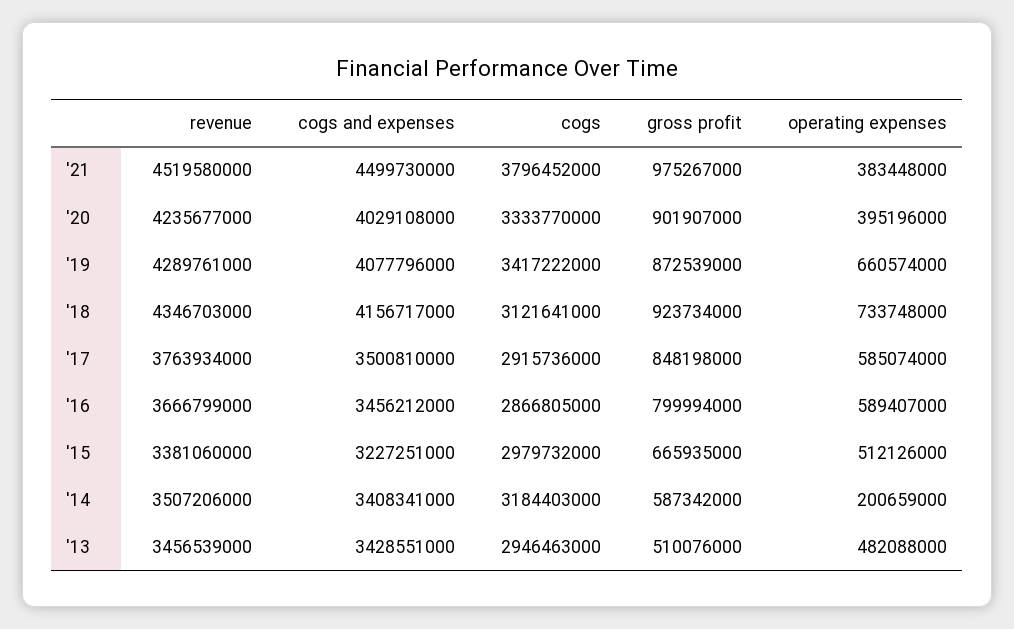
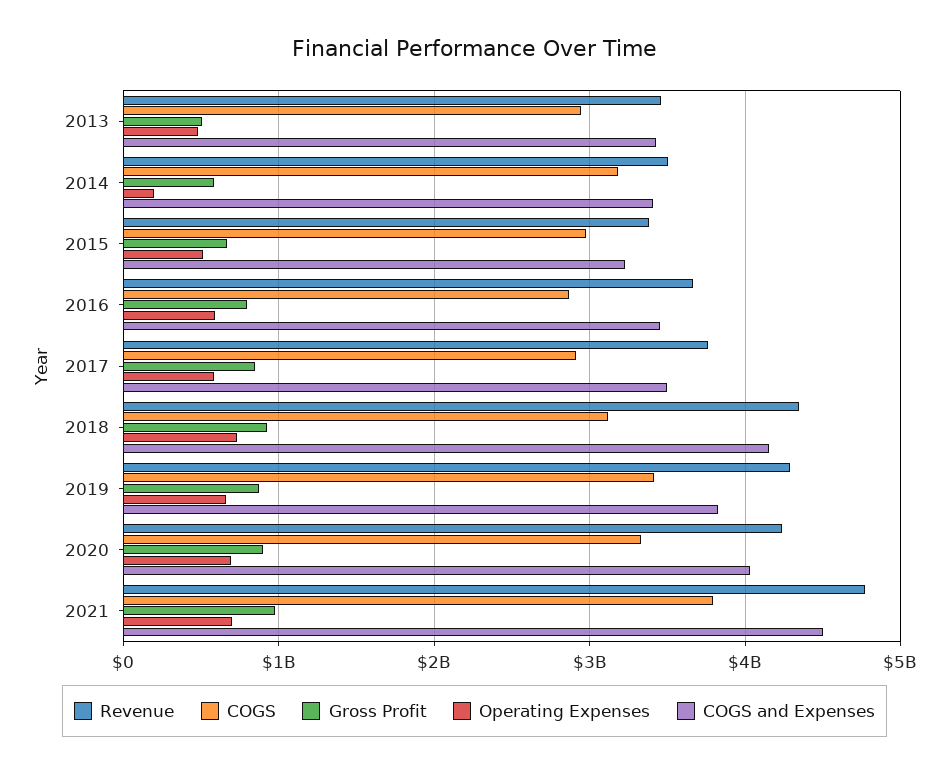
revenue, '21: 4519580000 -> 4800000000
operating expenses, '21: 383448000 -> 700000000
operating expenses, '20: 395196000 -> 700000000
cogs and expenses, '19: 4077796000 -> 3800000000

